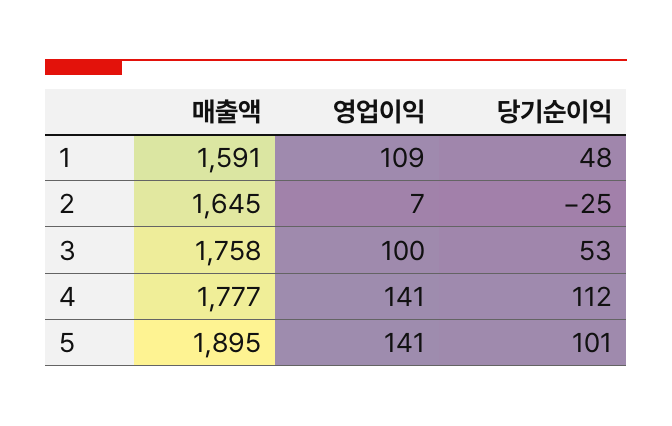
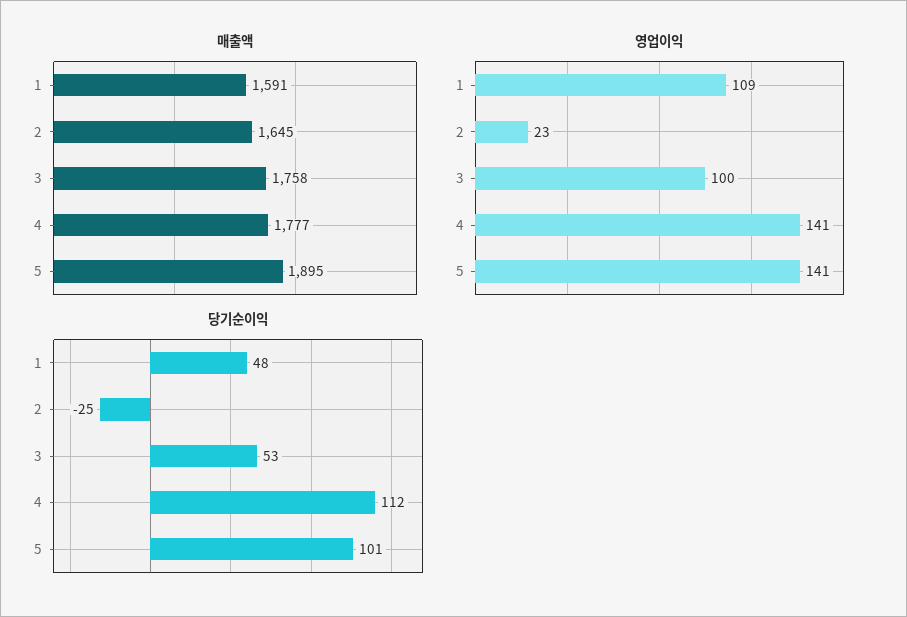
영업이익, 2: 7 -> 23

